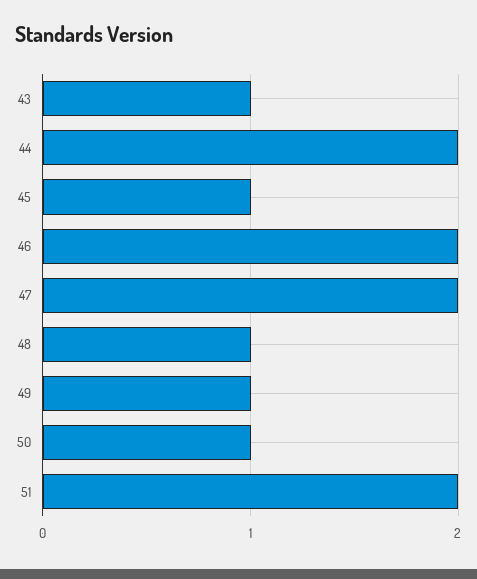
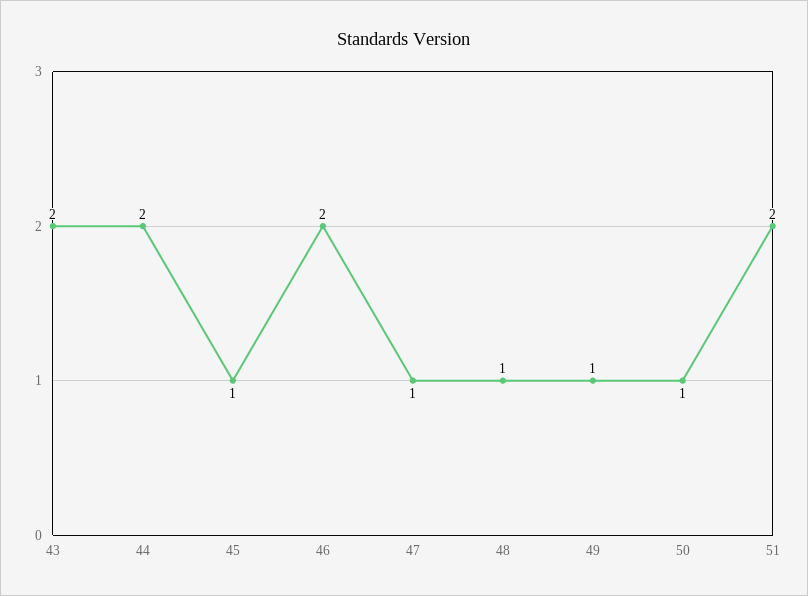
43: 1 -> 2
47: 2 -> 1

